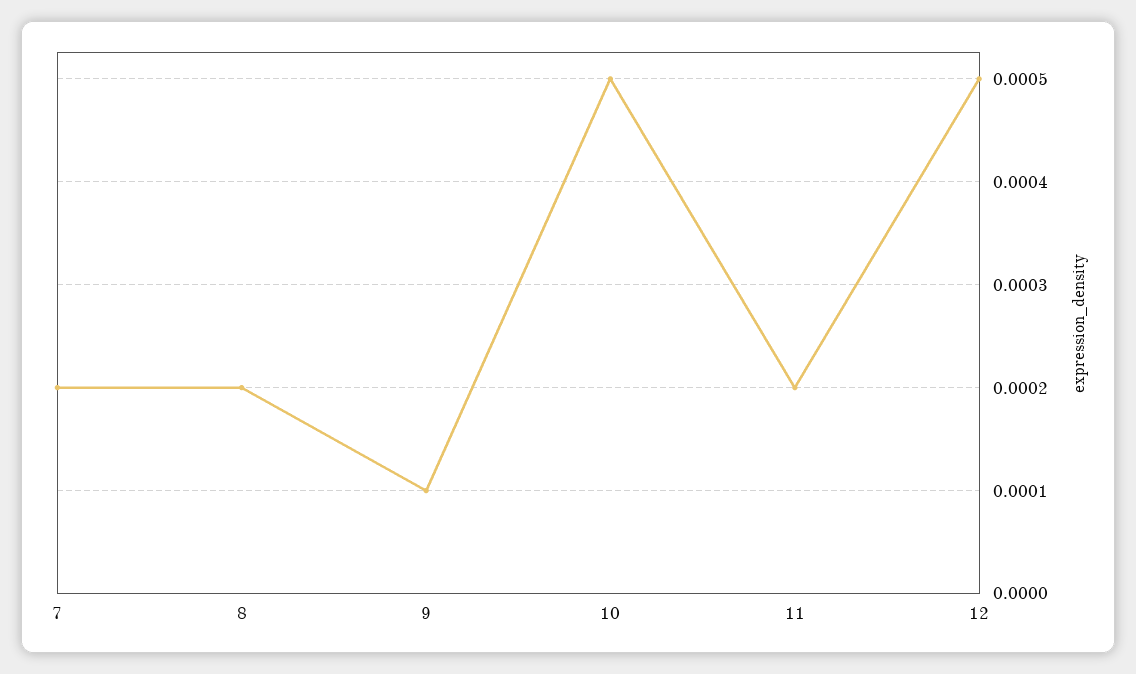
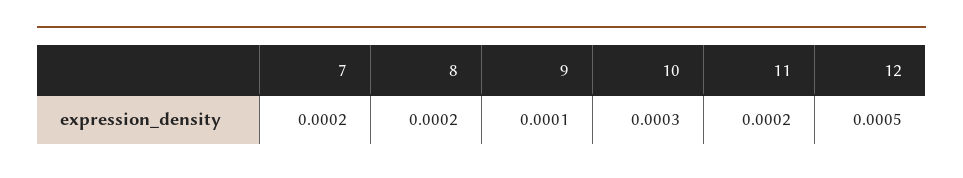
10: 0.0005 -> 0.0003

